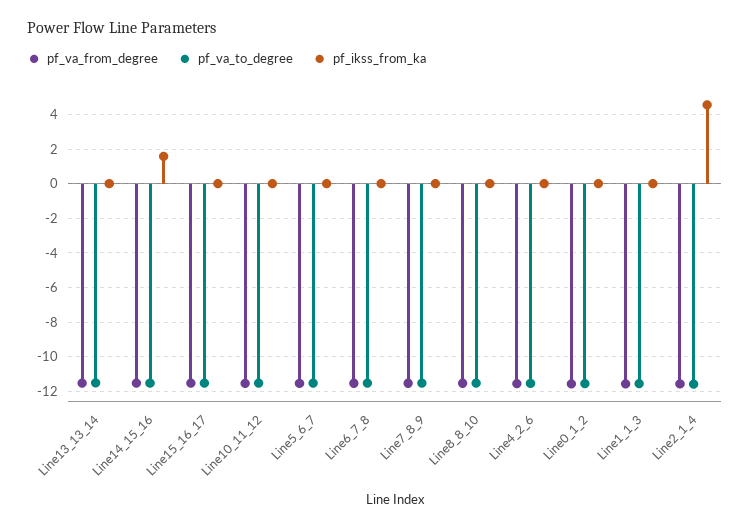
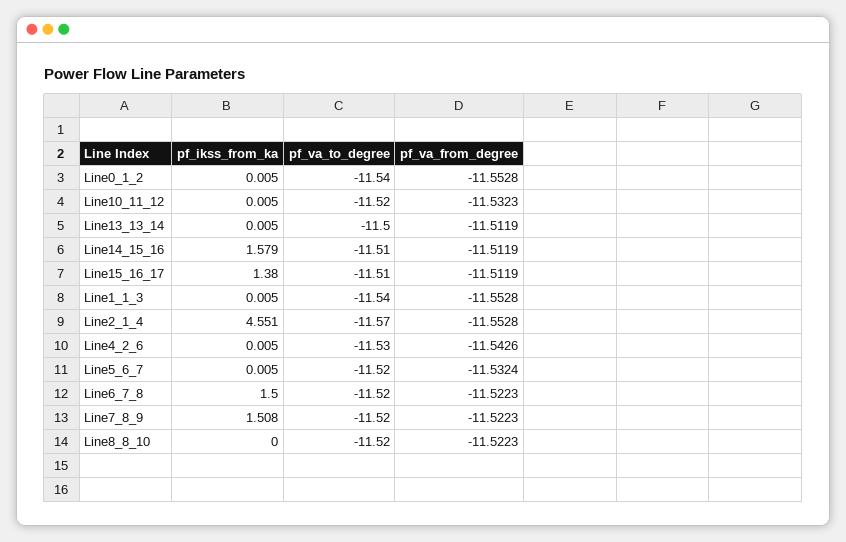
pf_ikss_from_ka, Line15_16_17: 0 -> 1.38
pf_ikss_from_ka, Line6_7_8: 0 -> 1.5
pf_ikss_from_ka, Line7_8_9: 0 -> 1.508

